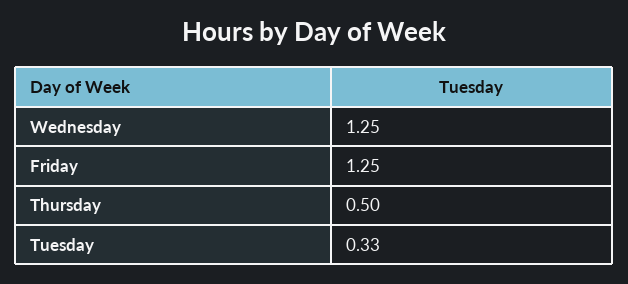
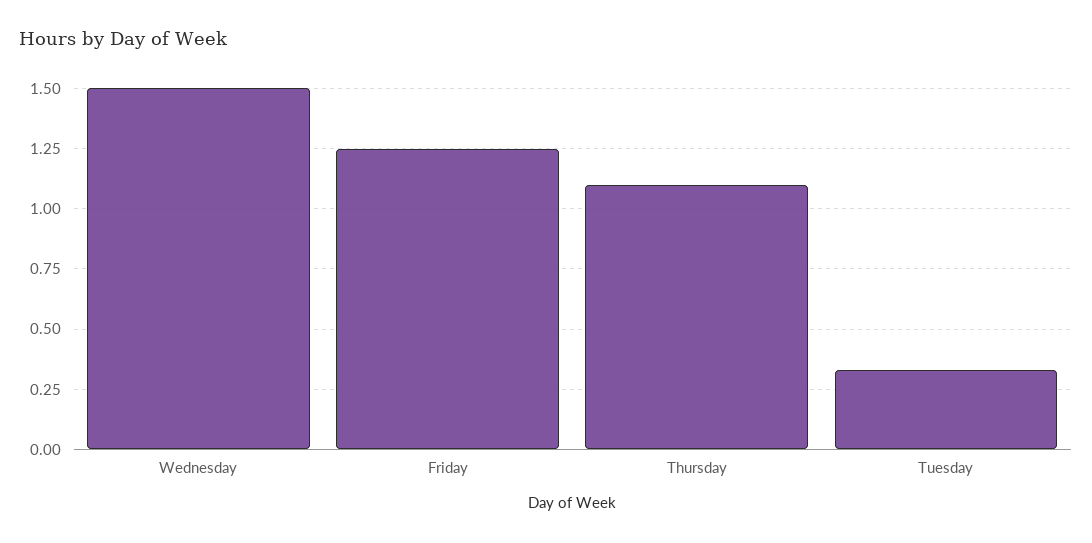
Wednesday: 1.25 -> 1.5
Thursday: 0.5 -> 1.1

